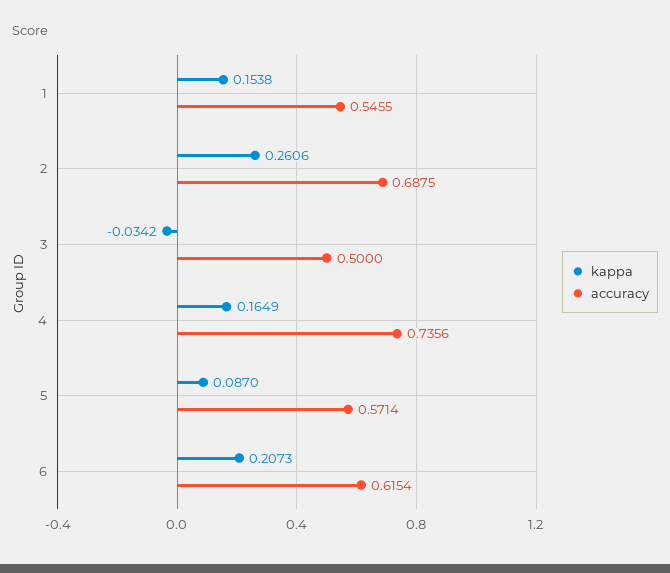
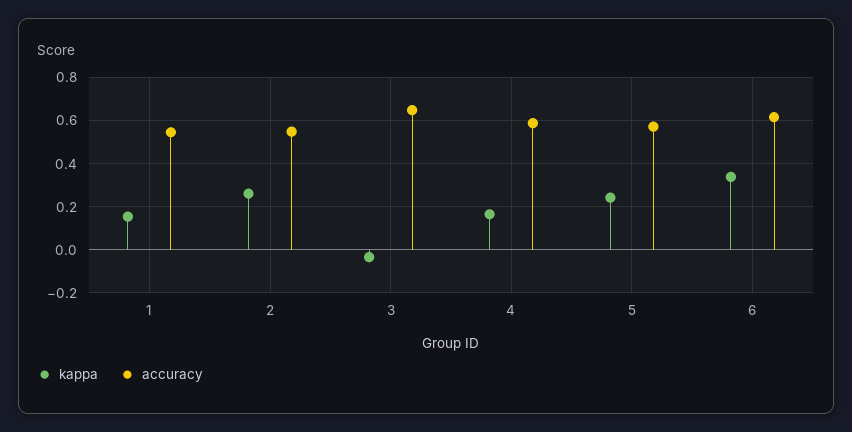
accuracy, 2: 0.6875 -> 0.55
accuracy, 3: 0.5 -> 0.65
accuracy, 4: 0.7356 -> 0.6
kappa, 5: 0.087 -> 0.25
kappa, 6: 0.2073 -> 0.35

